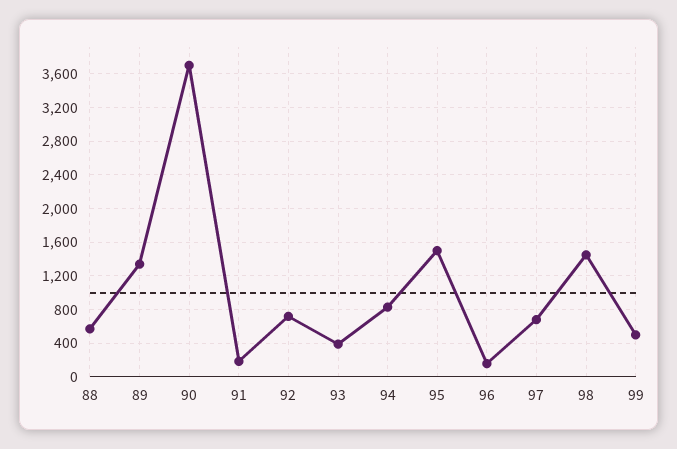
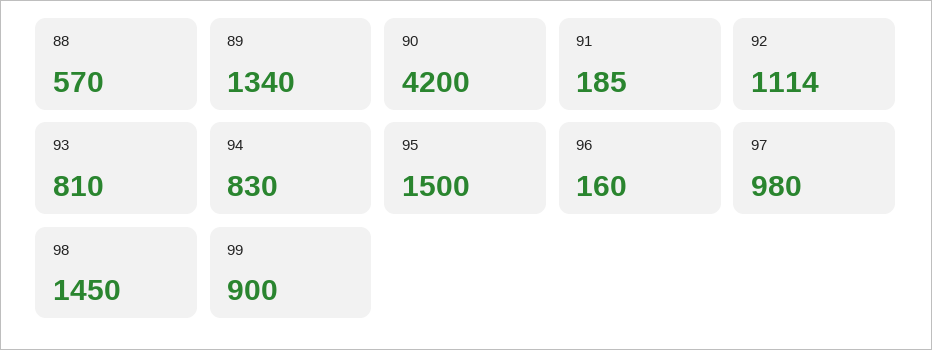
90: 3700 -> 4200
92: 700 -> 1114
93: 400 -> 810
97: 700 -> 980
99: 500 -> 900

